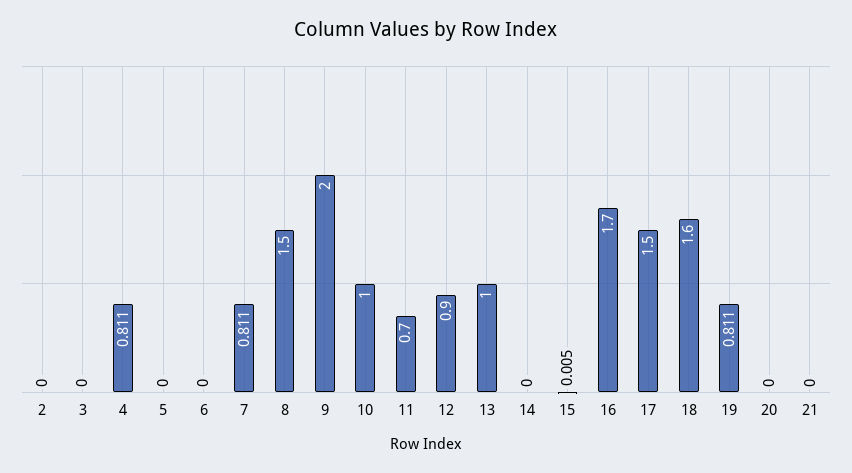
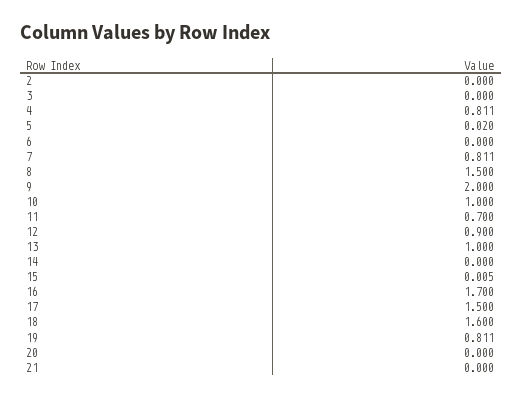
5: 0 -> 0.02

